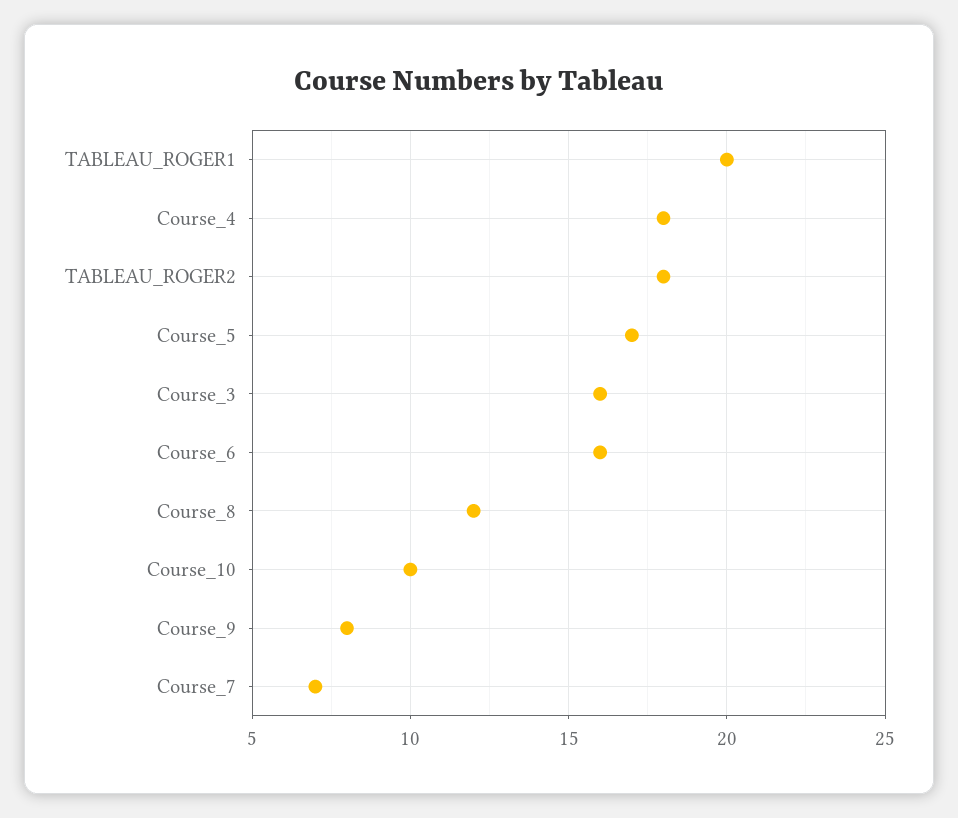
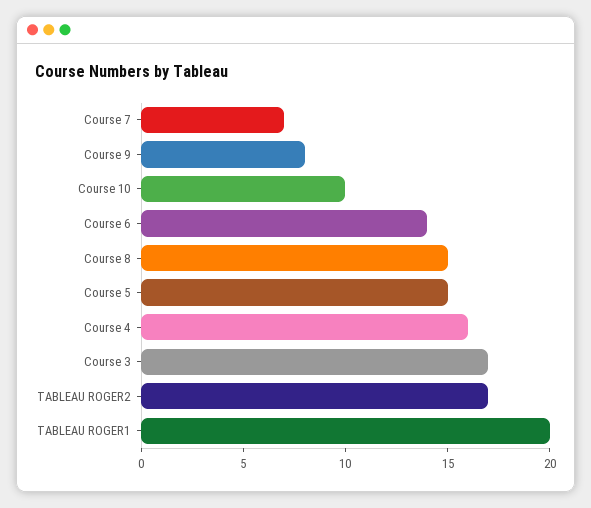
Course_4: 18 -> 16
TABLEAU_ROGER2: 18 -> 17
Course_5: 17 -> 15
Course_3: 16 -> 17
Course_6: 16 -> 14
Course_8: 12 -> 15

